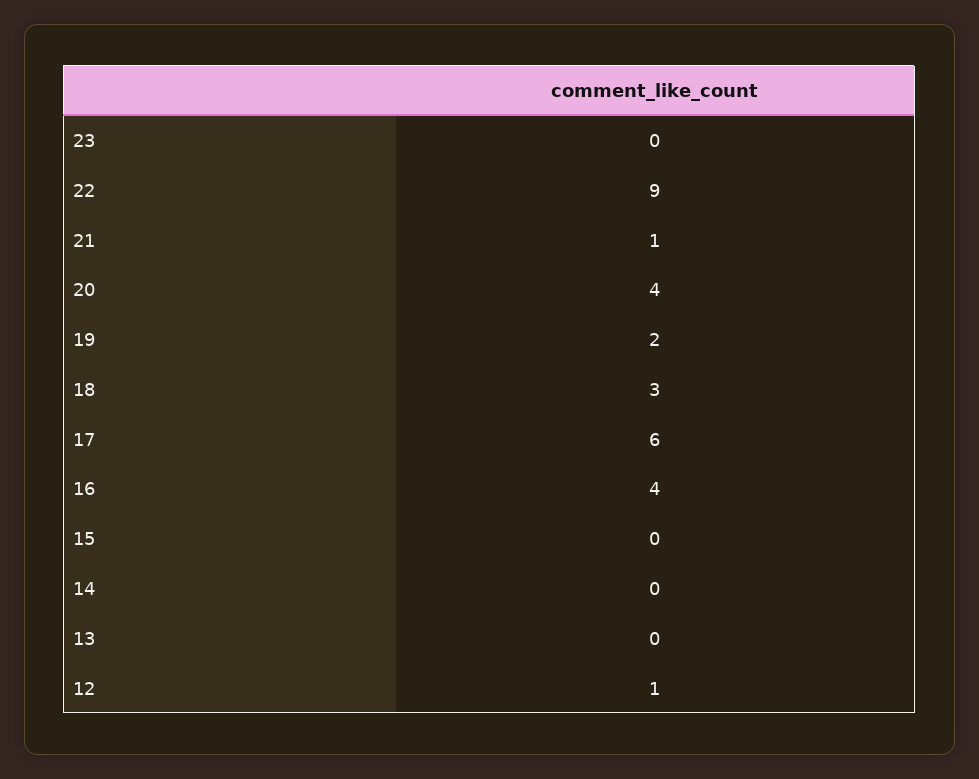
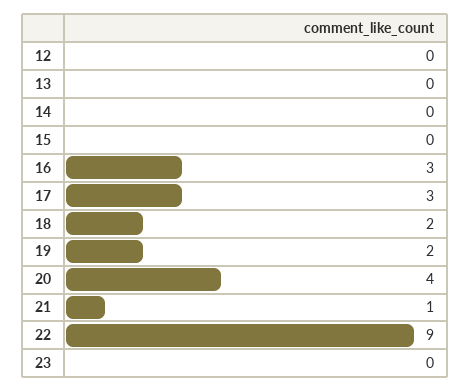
18: 3 -> 2
17: 6 -> 3
16: 4 -> 3
12: 1 -> 0

